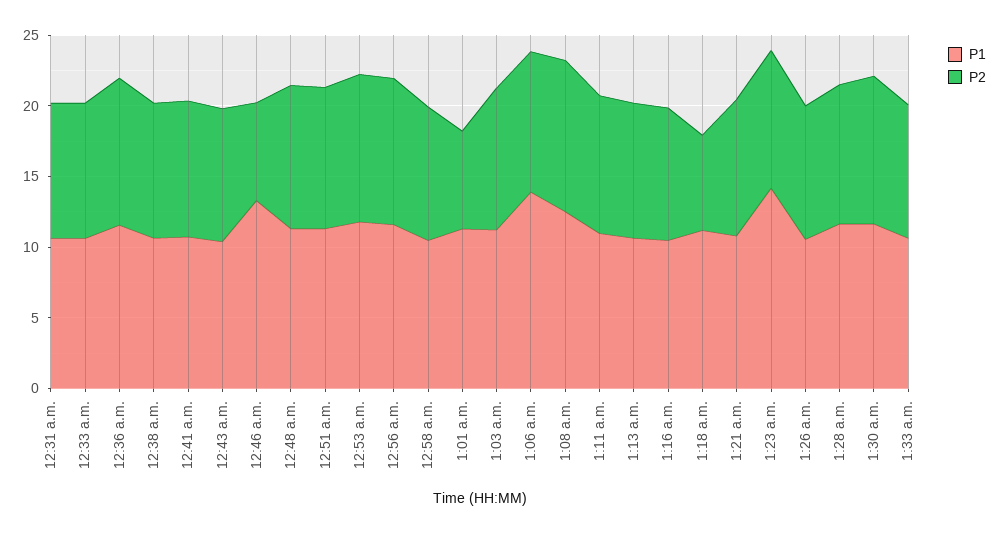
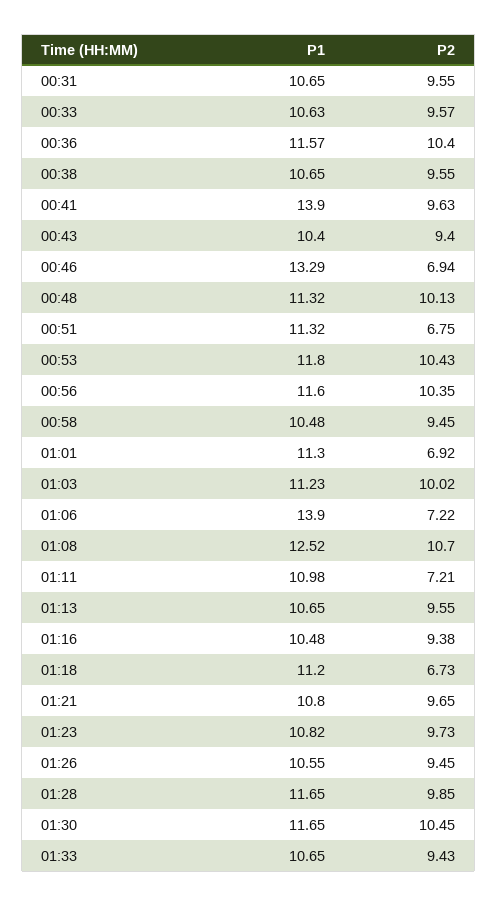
P1, 12:41 a.m.: 11 -> 13.9
P2, 12:51 a.m.: 10 -> 6.75
P2, 1:06 a.m.: 10 -> 7.22
P2, 1:11 a.m.: 10 -> 7.21
P1, 1:23 a.m.: 14 -> 10.82

